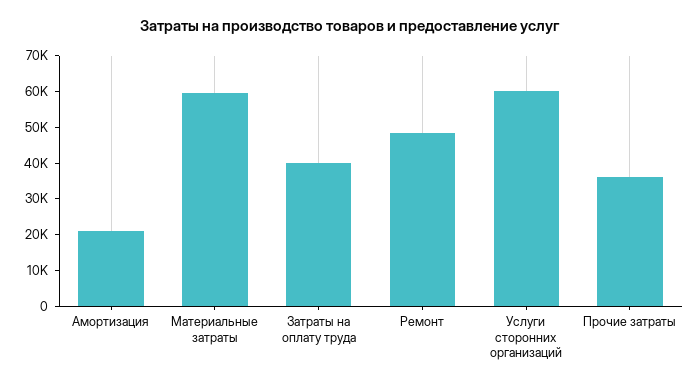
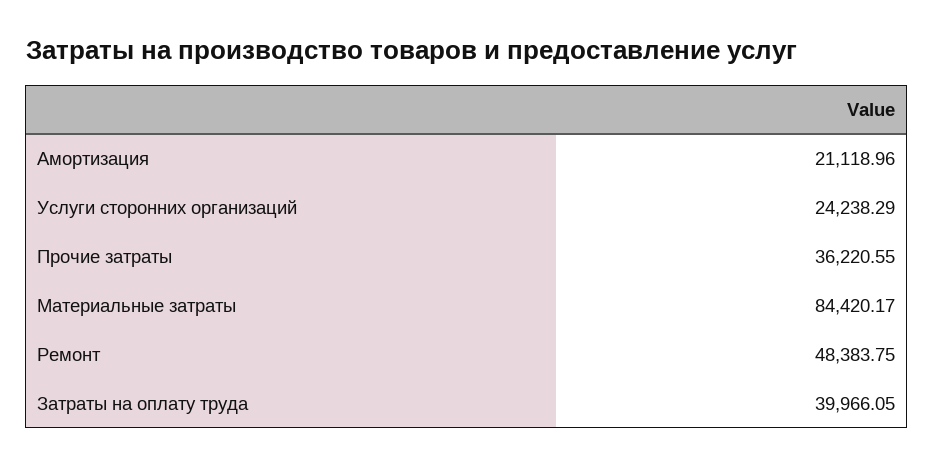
Материальные затраты: 60000 -> 84420.17
Услуги сторонних организаций: 60000 -> 24238.29

